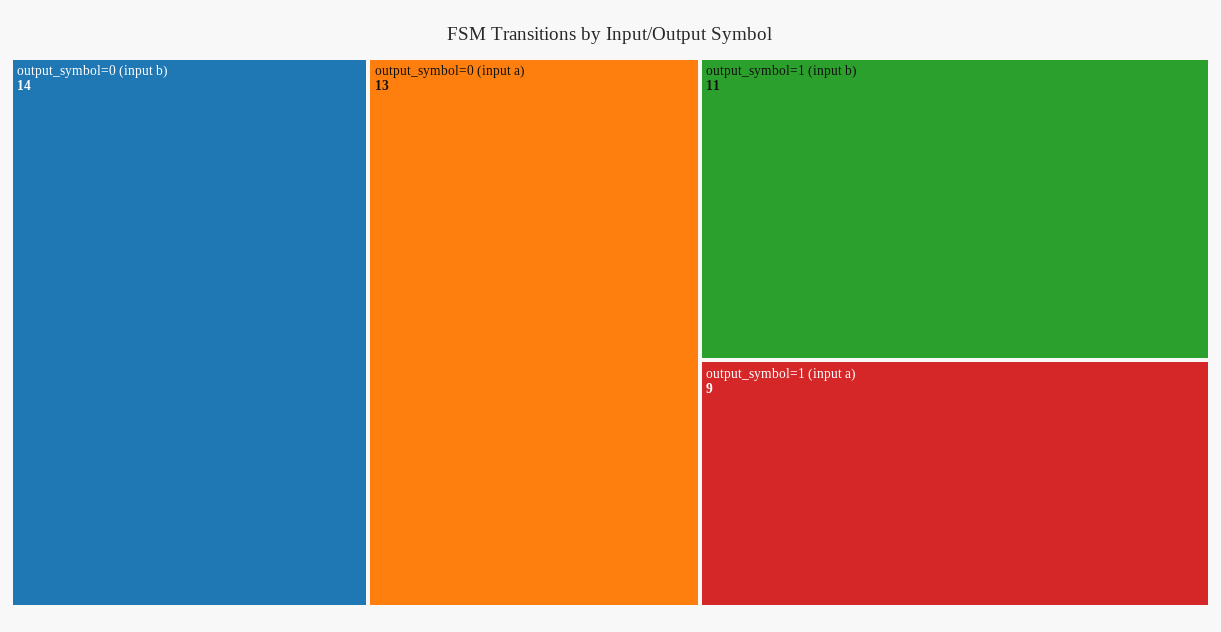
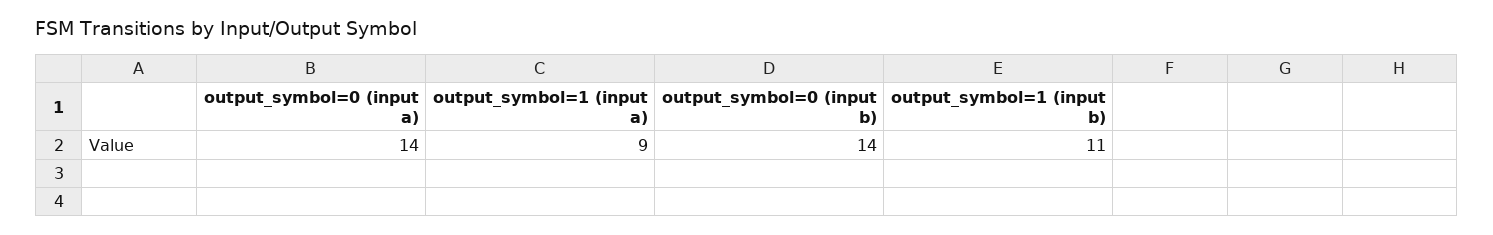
output_symbol=0 (input a): 13 -> 14

